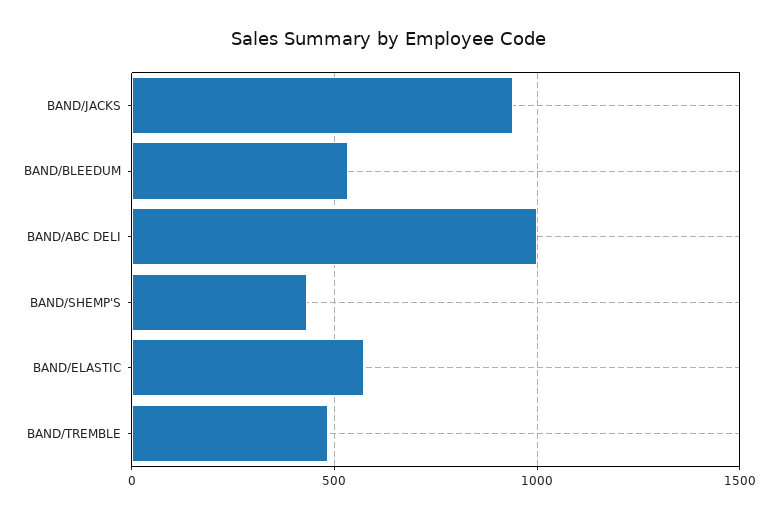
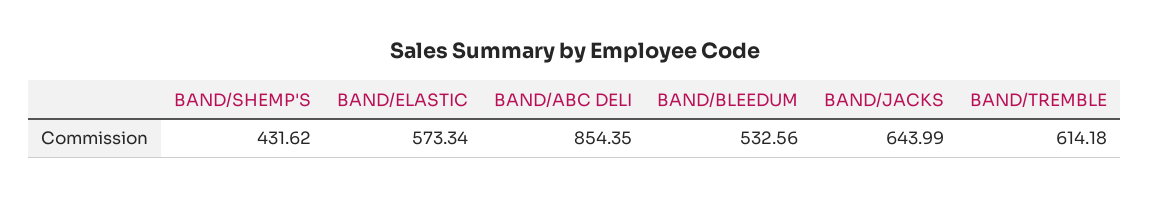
BAND/JACKS: 950 -> 643.99
BAND/ABC DELI: 1000 -> 854.35
BAND/TREMBLE: 500 -> 614.18

